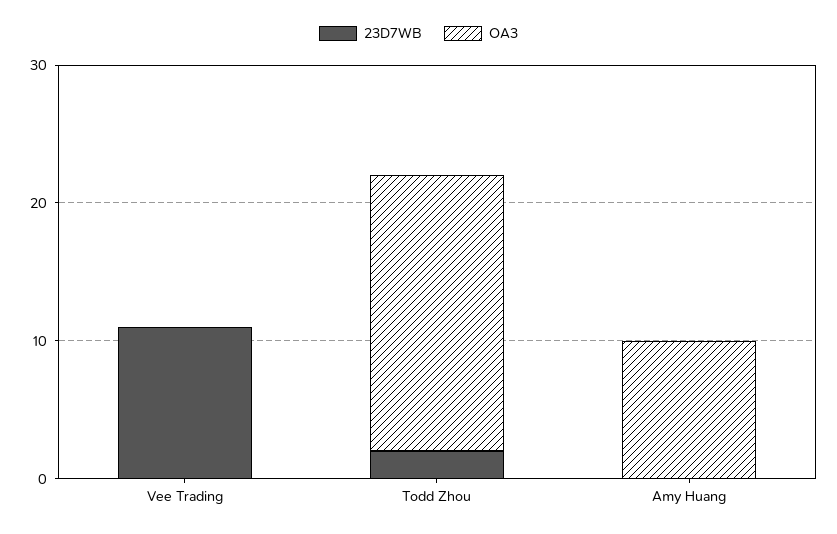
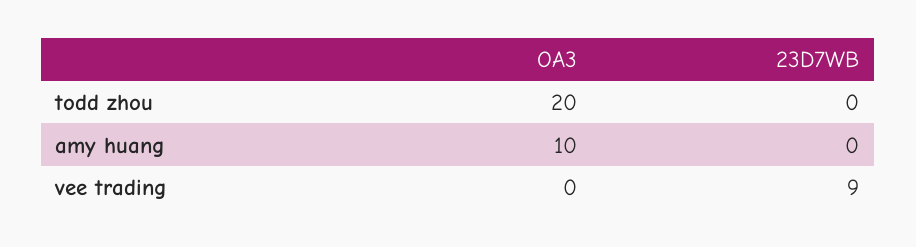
23D7WB, Vee Trading: 11 -> 9
23D7WB, Todd Zhou: 2 -> 0

